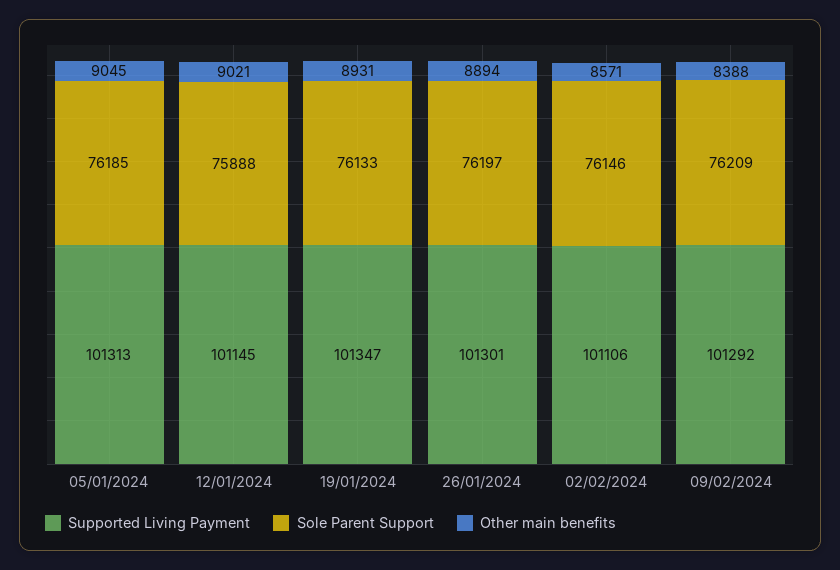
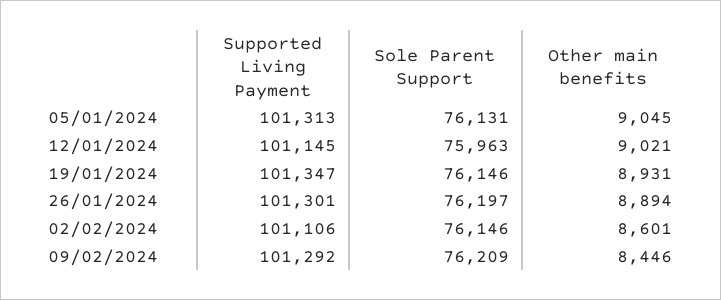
Sole Parent Support, 05/01/2024: 76185 -> 76131
Sole Parent Support, 12/01/2024: 75888 -> 75963
Sole Parent Support, 19/01/2024: 76133 -> 76146
Other main benefits, 02/02/2024: 8571 -> 8601
Other main benefits, 09/02/2024: 8388 -> 8446

